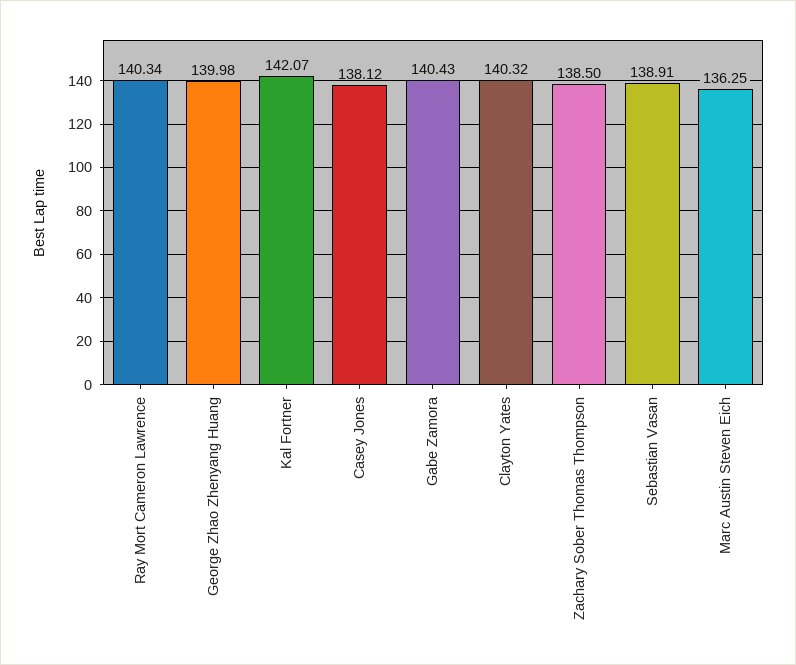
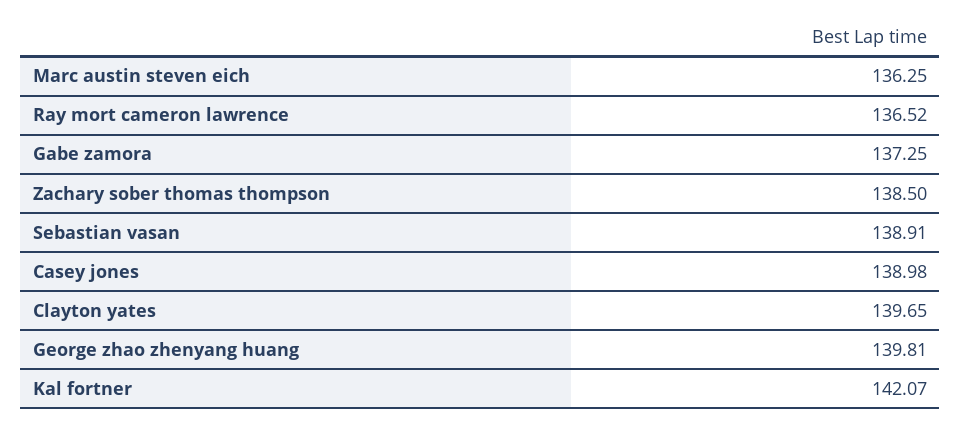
Ray Mort Cameron Lawrence: 140.34 -> 136.52
George Zhao Zhenyang Huang: 139.98 -> 139.81
Casey Jones: 138.12 -> 138.98
Gabe Zamora: 140.43 -> 137.25
Clayton Yates: 140.32 -> 139.65

